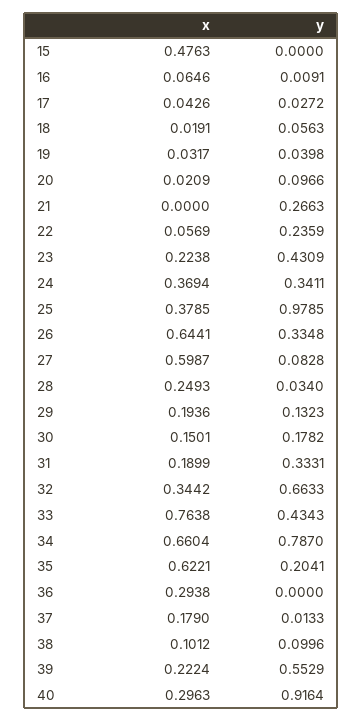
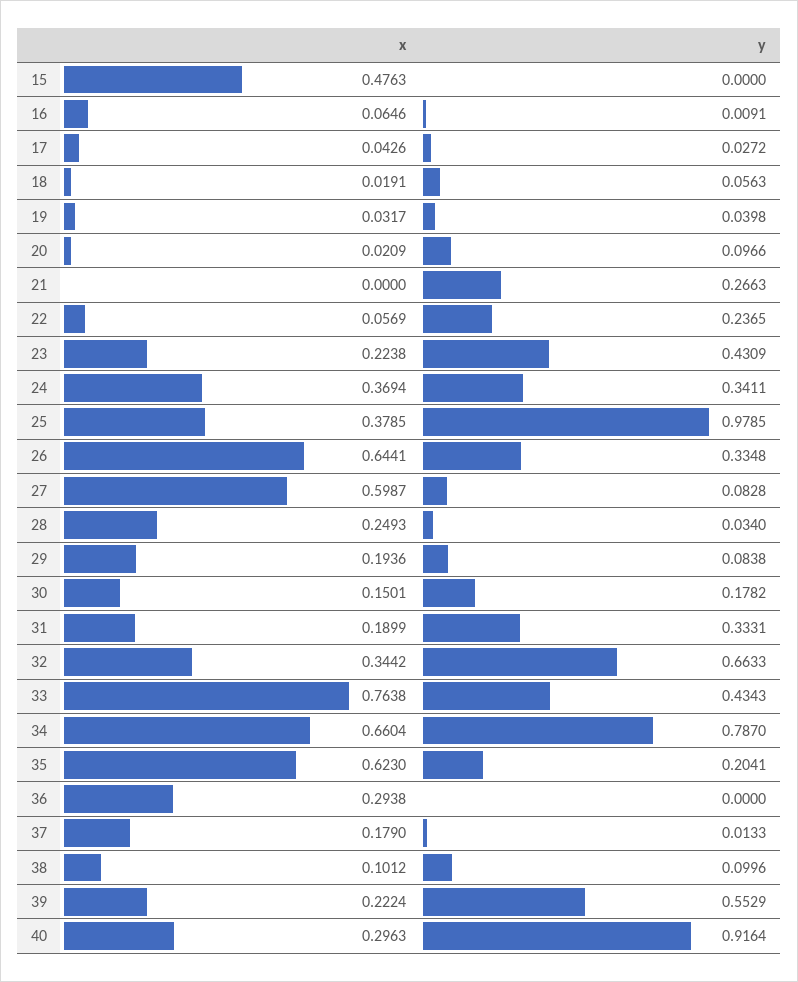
y, 22: 0.2359 -> 0.2365
y, 29: 0.1323 -> 0.0838
x, 35: 0.6221 -> 0.623

